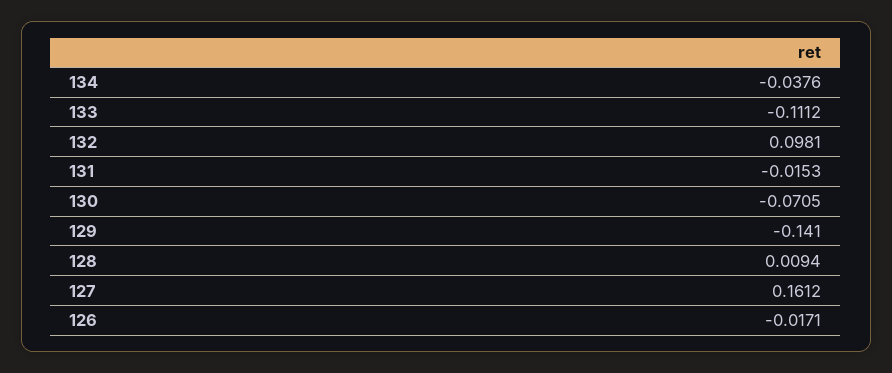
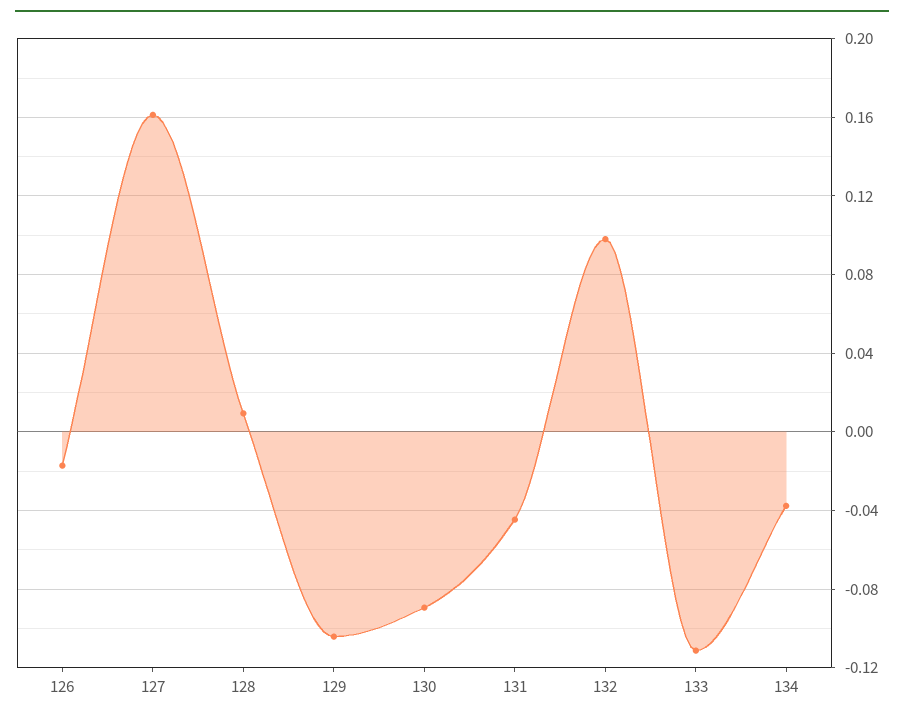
131: -0.0153 -> -0.045
130: -0.0705 -> -0.09
129: -0.141 -> -0.105

